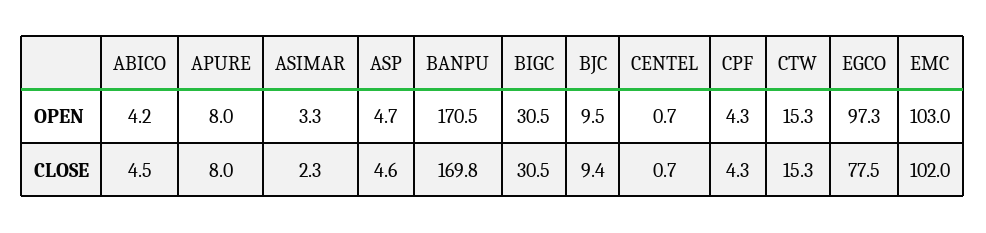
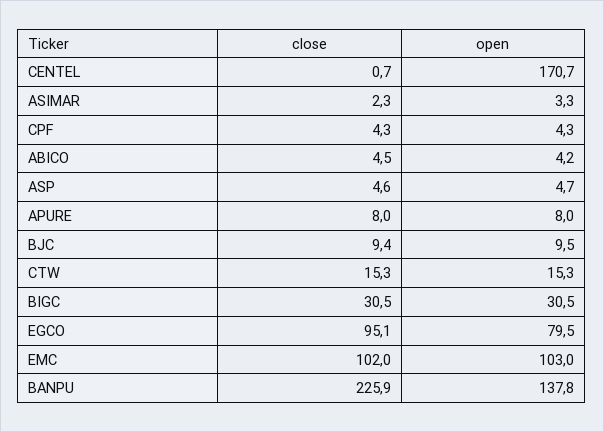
BANPU, OPEN: 170.5 -> 137.8
CENTEL, OPEN: 0.7 -> 170.7
EGCO, OPEN: 97.3 -> 79.5
BANPU, CLOSE: 169.8 -> 225.9
EGCO, CLOSE: 77.5 -> 95.1

